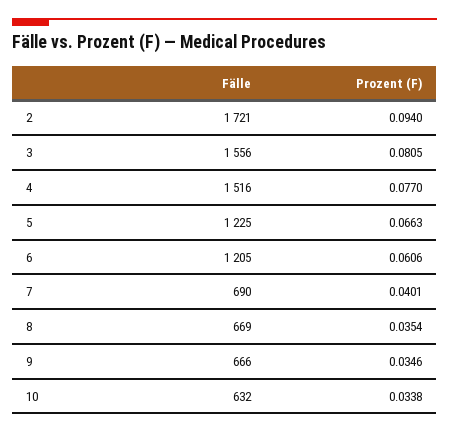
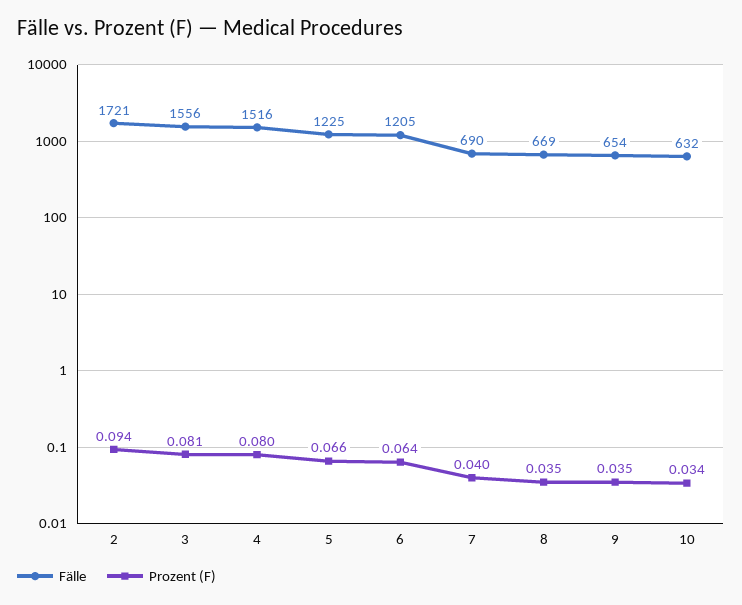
Prozent (F), 4: 0.077 -> 0.08
Prozent (F), 6: 0.0606 -> 0.064
Fälle, 9: 666 -> 654

